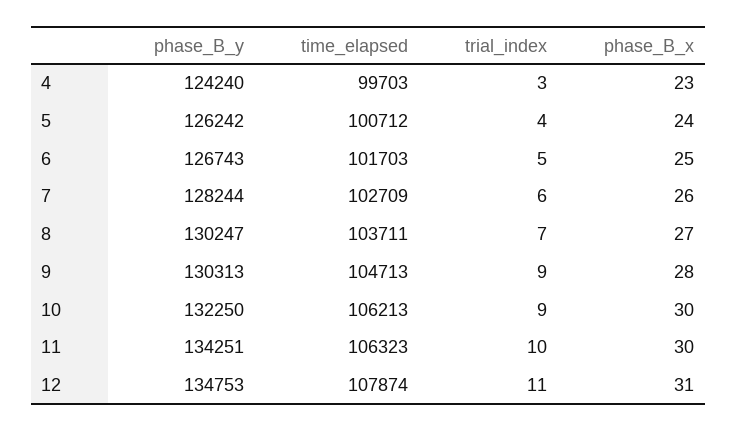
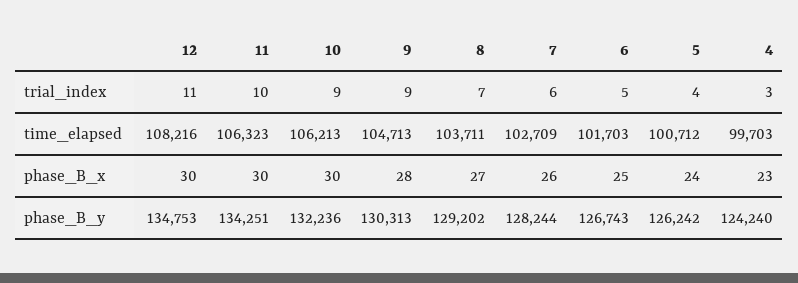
phase_B_y, 8: 130247 -> 129202
phase_B_y, 10: 132250 -> 132236
time_elapsed, 12: 107874 -> 108216
phase_B_x, 12: 31 -> 30

